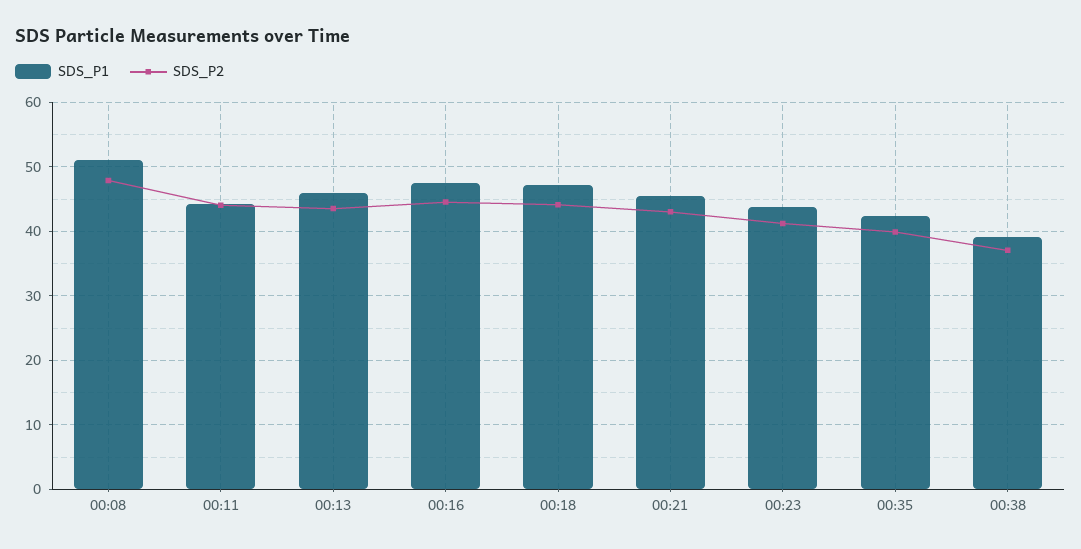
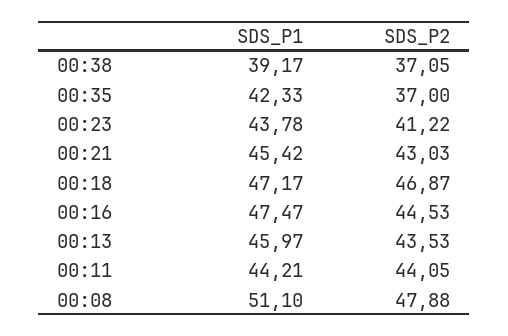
SDS_P2, 00:18: 44 -> 46.87
SDS_P2, 00:35: 40 -> 37

